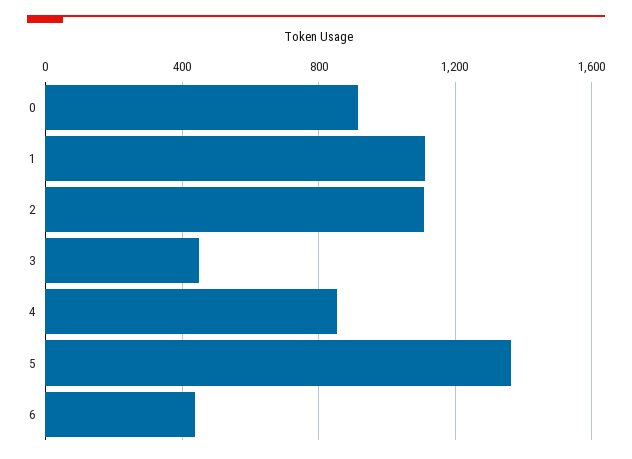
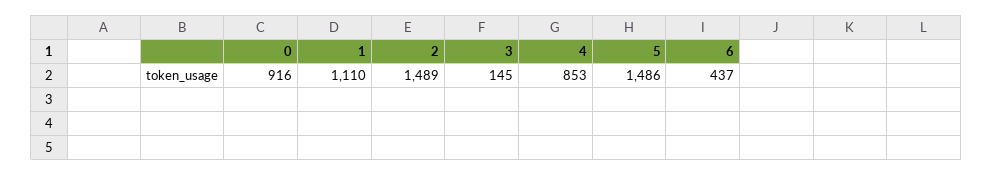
2: 1100 -> 1489
3: 450 -> 145
5: 1350 -> 1486

